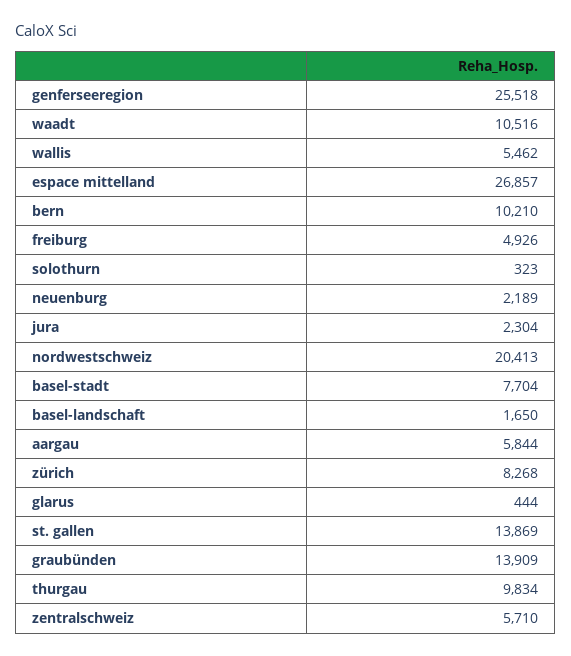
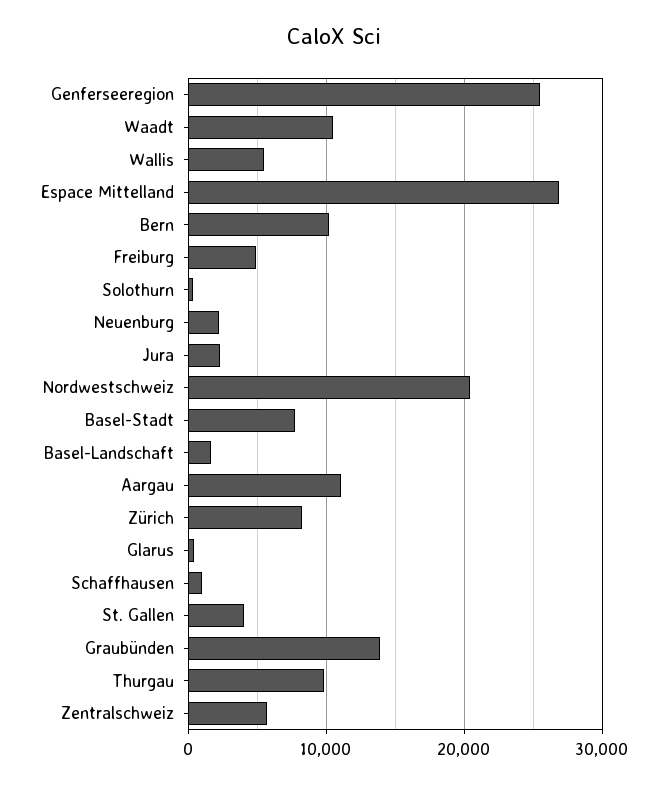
aargau: 5844 -> 11000
st. gallen: 13869 -> 4000
Schaffhausen: none -> 1000

